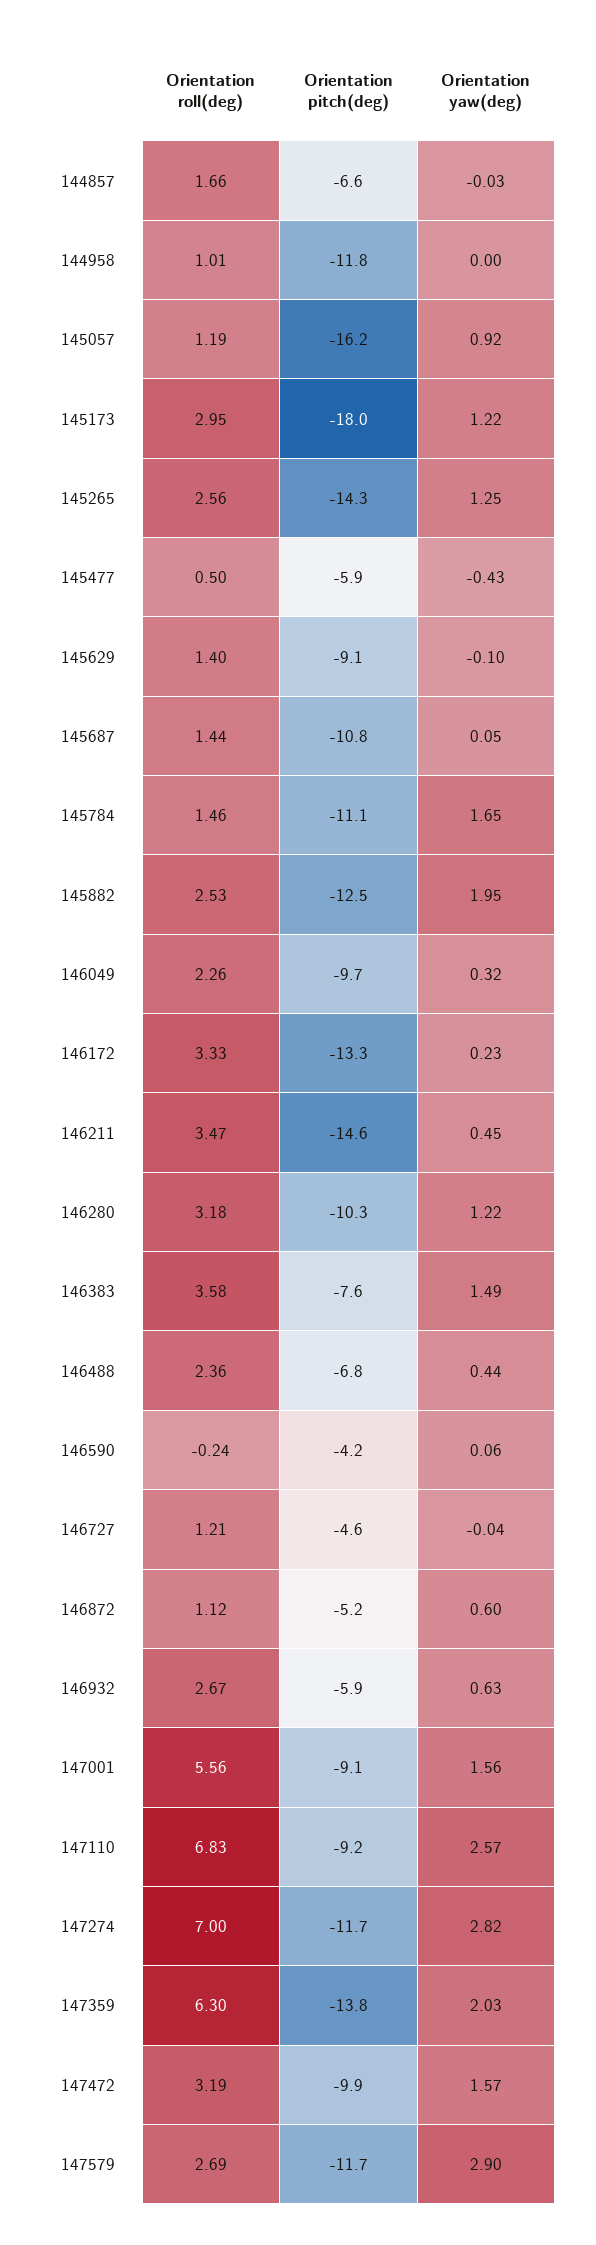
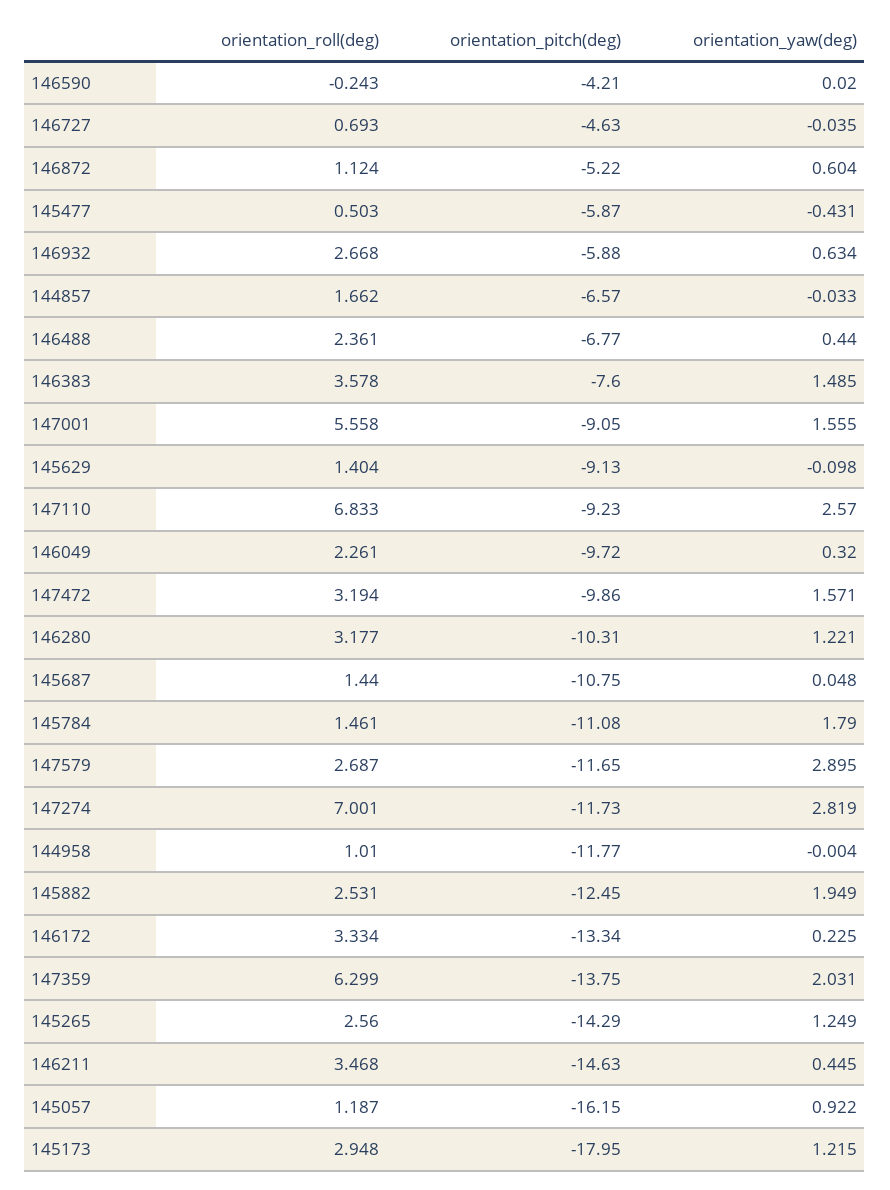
Orientation yaw(deg), 145784: 1.65 -> 1.79
Orientation yaw(deg), 146590: 0.06 -> 0.02
Orientation roll(deg), 146727: 1.21 -> 0.693

